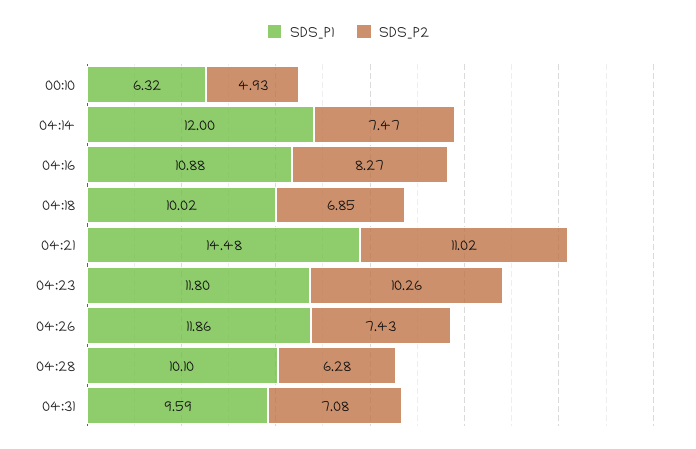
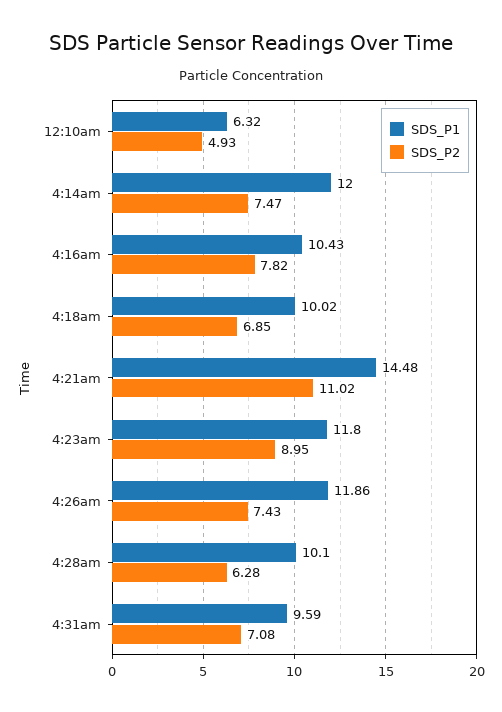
SDS_P1, 04:16: 10.88 -> 10.43
SDS_P2, 04:16: 8.27 -> 7.82
SDS_P2, 04:23: 10.26 -> 8.95

